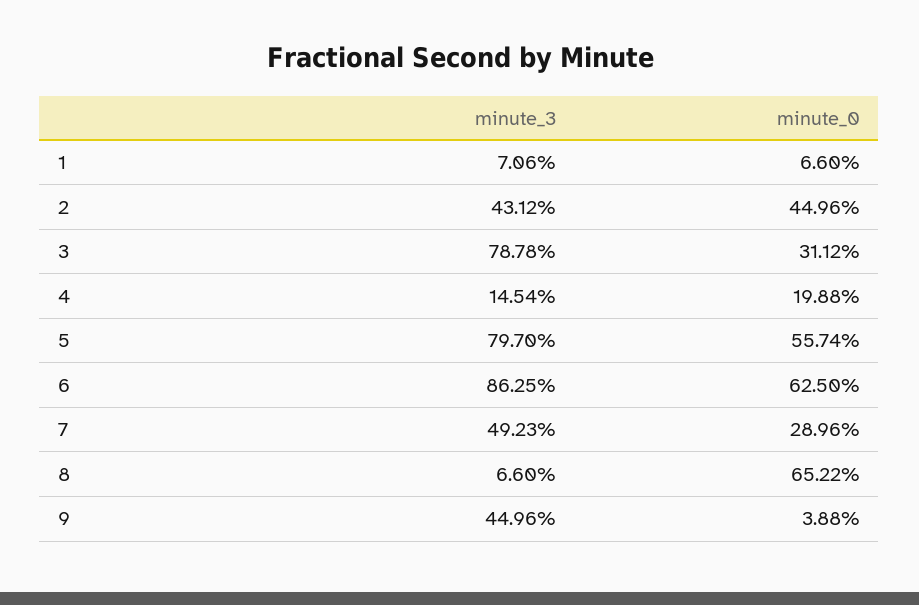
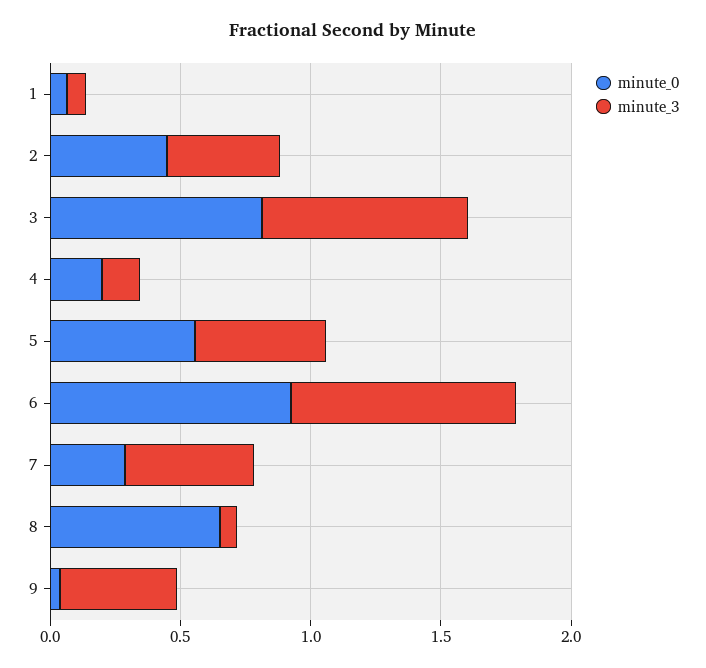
minute_0, 3: 0.3112 -> 0.8
minute_3, 5: 0.797 -> 0.5
minute_0, 6: 0.625 -> 0.9

